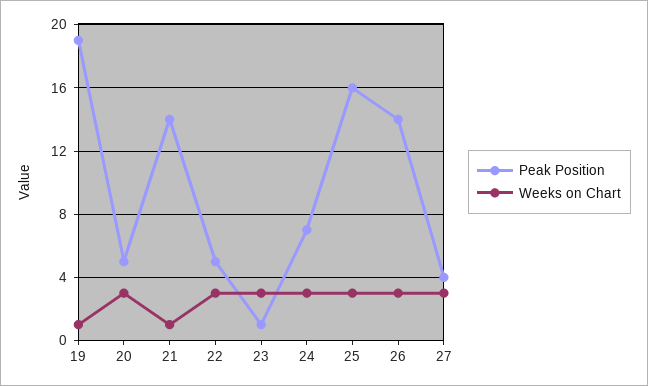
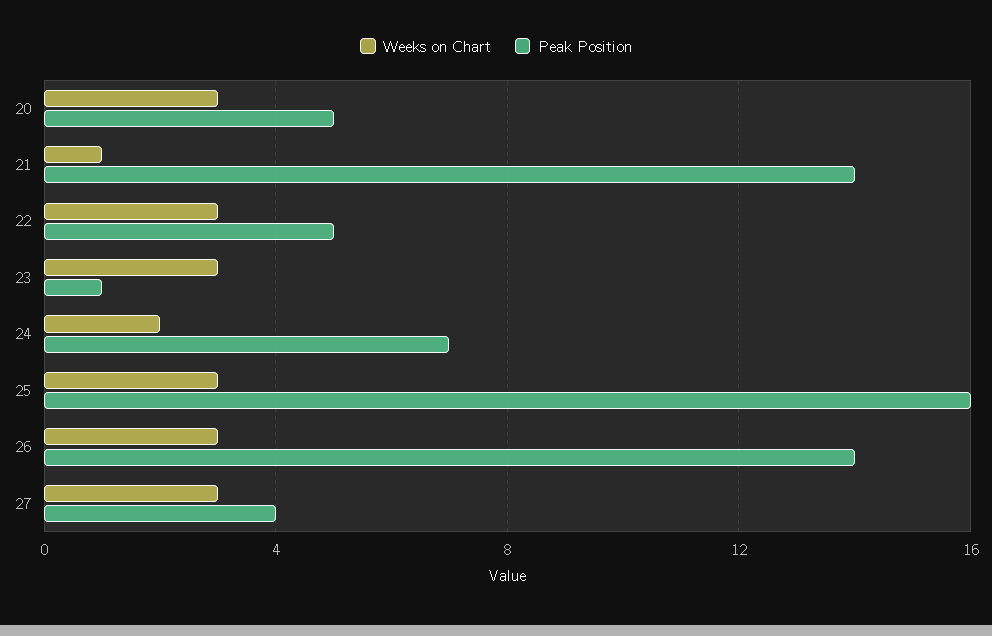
Peak Position, 19: 19 -> none
Weeks on Chart, 19: 1 -> none
Weeks on Chart, 24: 3 -> 2

